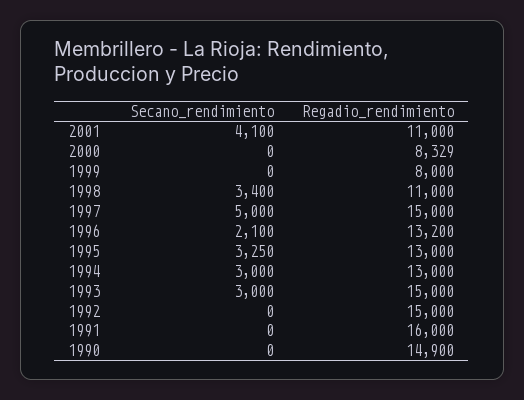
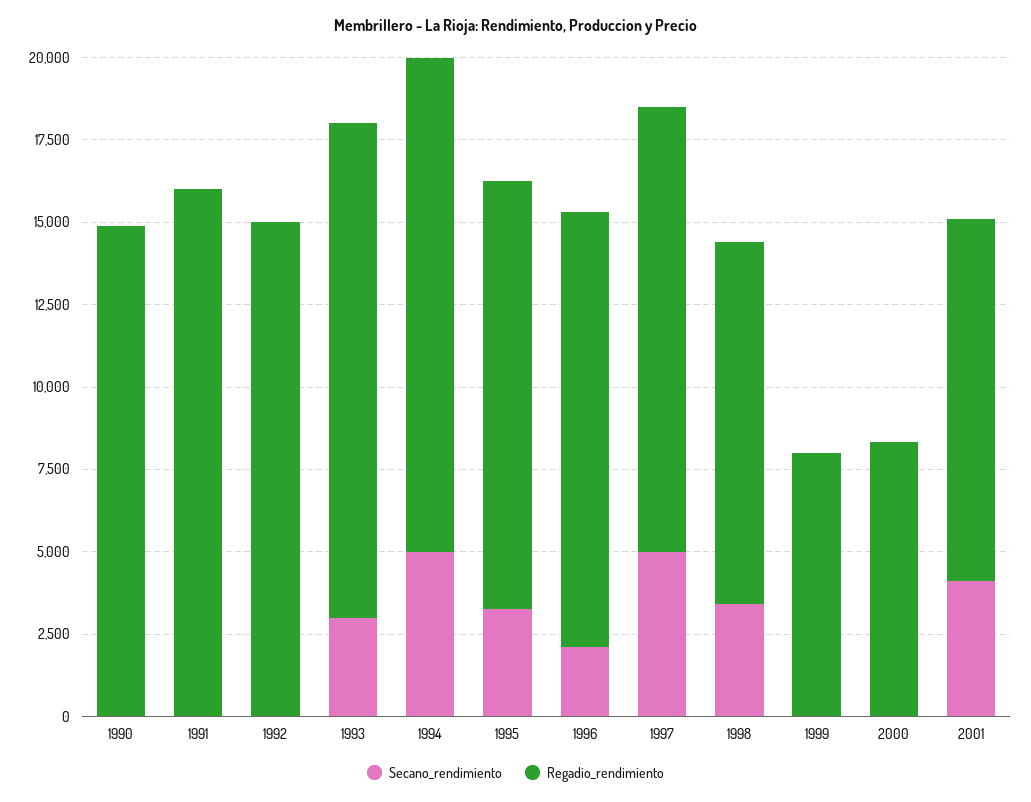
Regadio_rendimiento, 1997: 15000 -> 13500
Secano_rendimiento, 1994: 3000 -> 5000
Regadio_rendimiento, 1994: 13000 -> 15000

